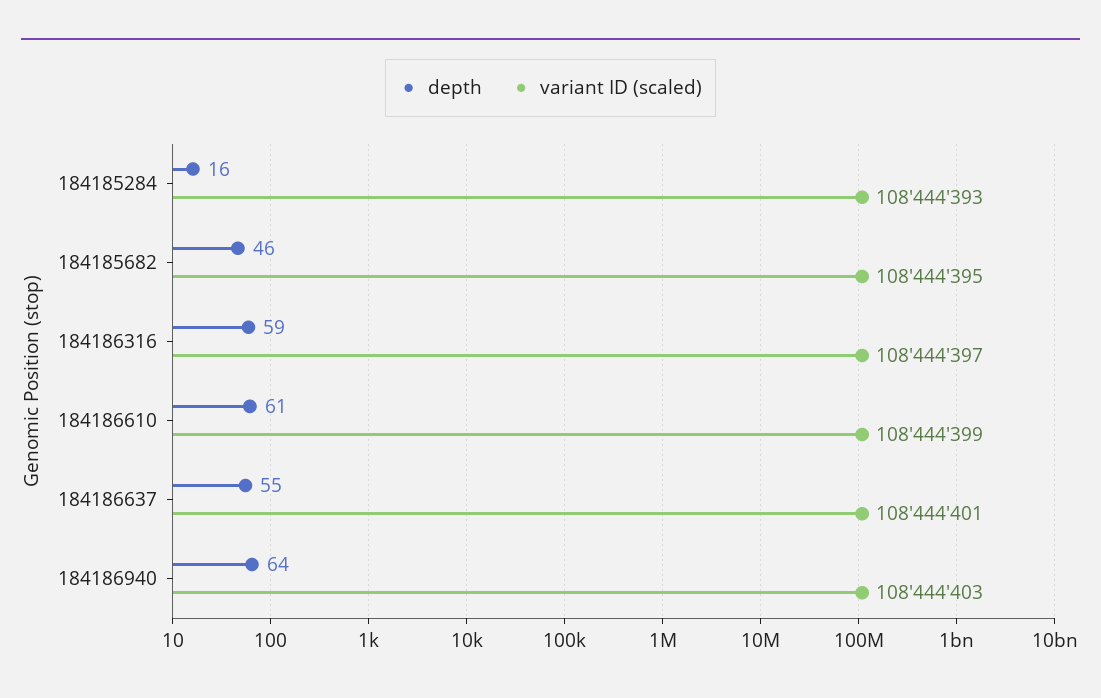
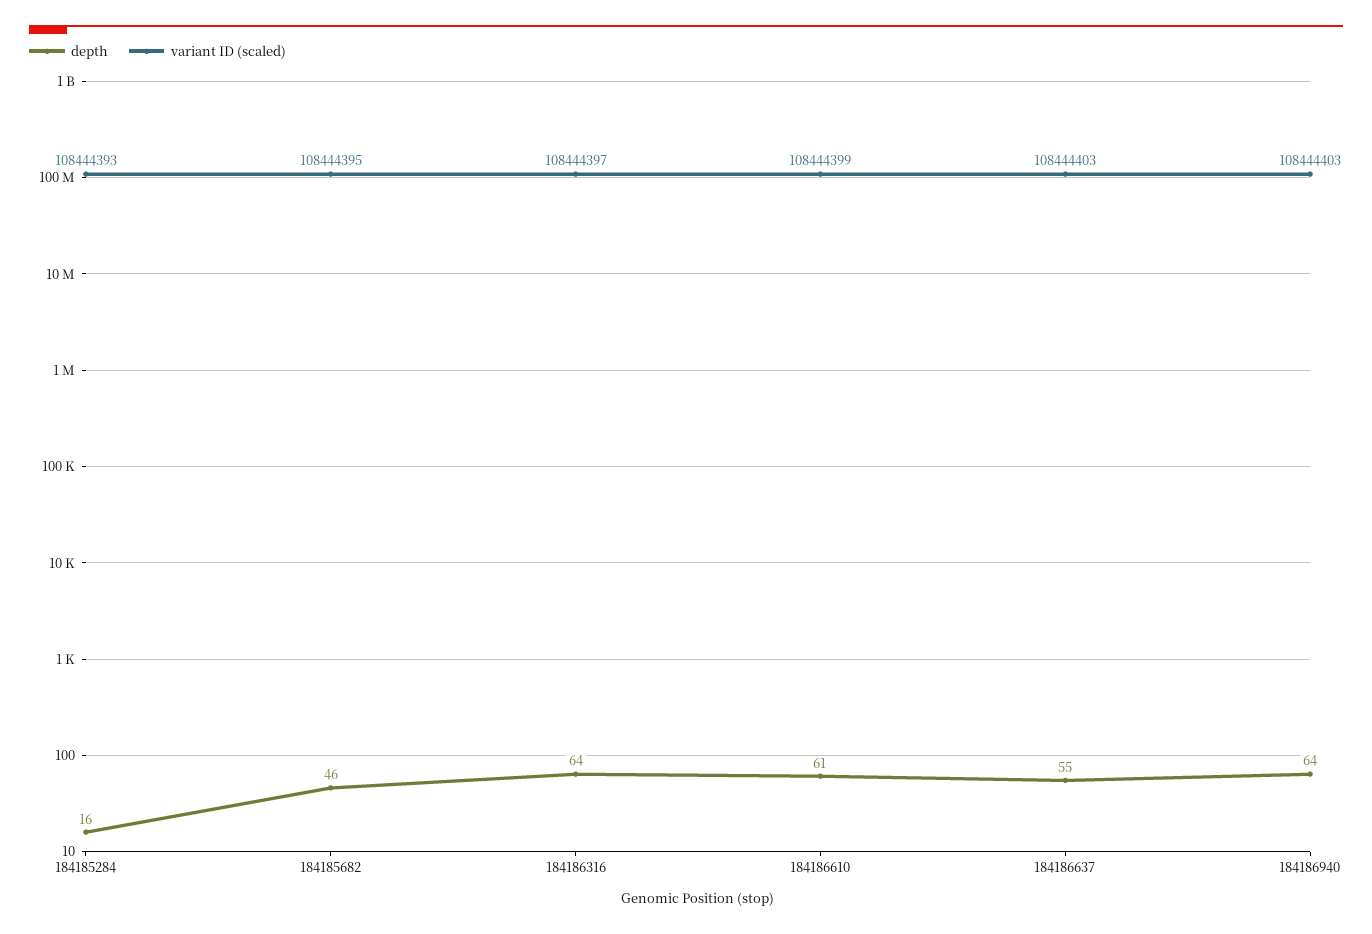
depth, 184186316: 59 -> 64
variant ID (scaled), 184186637: 108444401 -> 108444403

